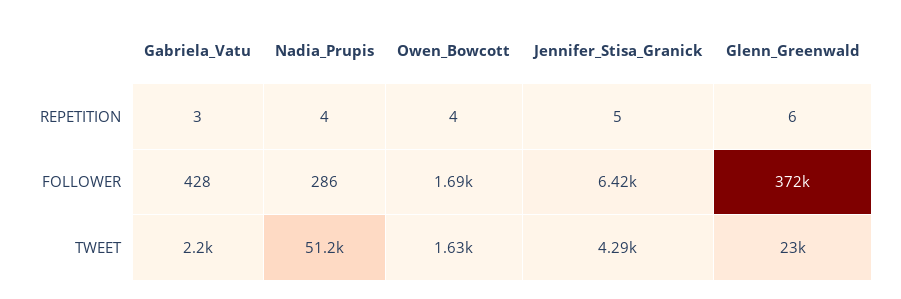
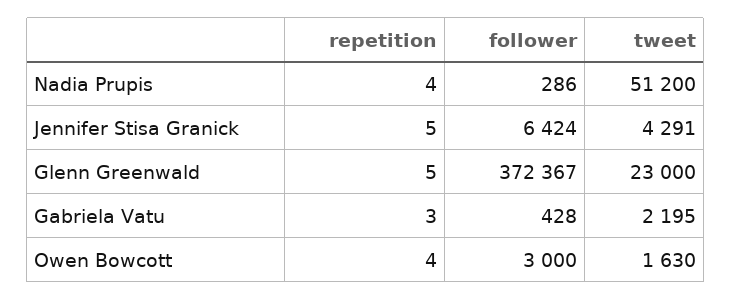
Glenn_Greenwald, REPETITION: 6 -> 5
Owen_Bowcott, FOLLOWER: 1690 -> 3000

